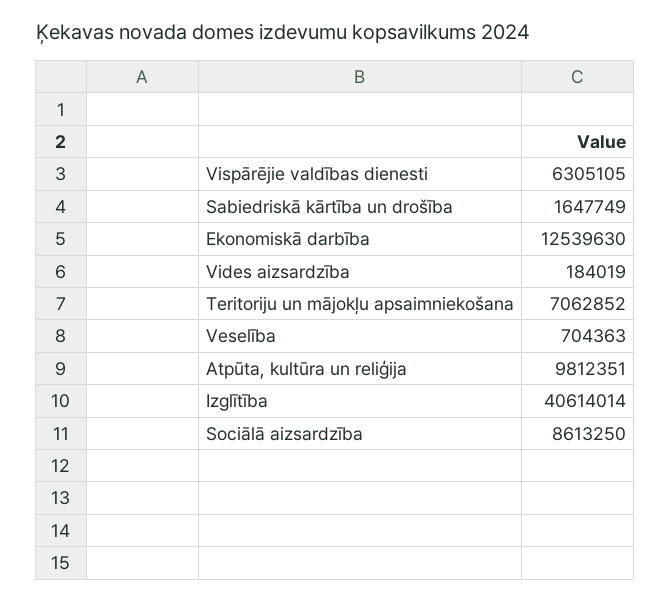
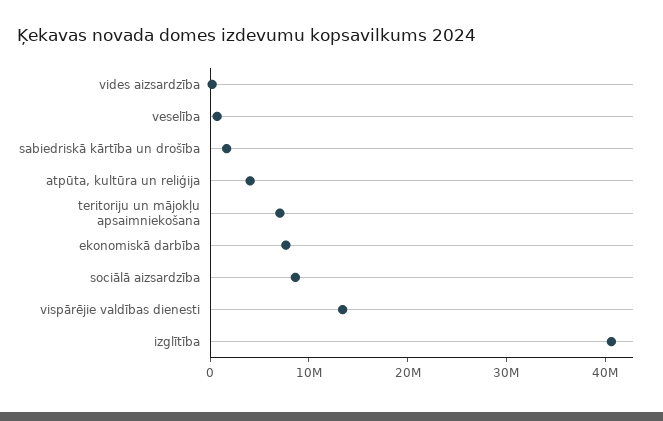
Vispārējie valdības dienesti: 6305105 -> 14000000
Ekonomiskā darbība: 12539630 -> 8000000
Atpūta, kultūra un reliģija: 9812351 -> 4000000

